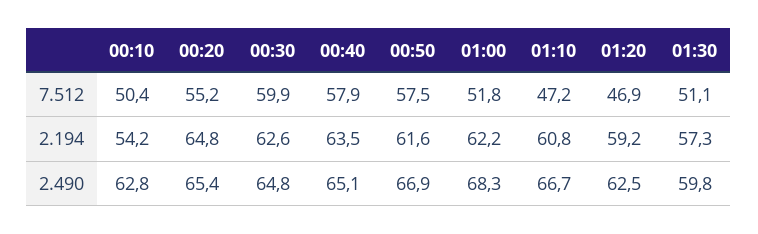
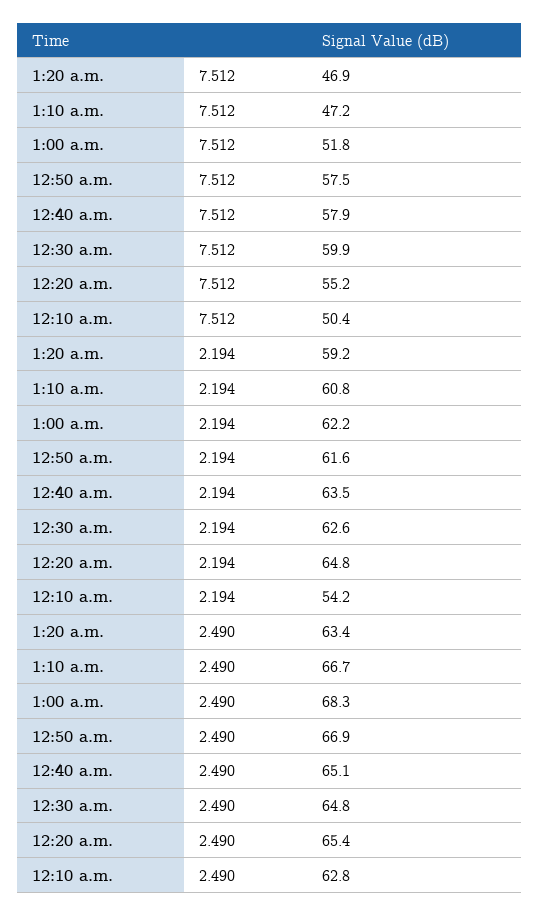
01:30, 7.512: 51.1 -> none
01:30, 2.194: 57.3 -> none
01:20, 2.490: 62.5 -> 63.4
01:30, 2.490: 59.8 -> none

